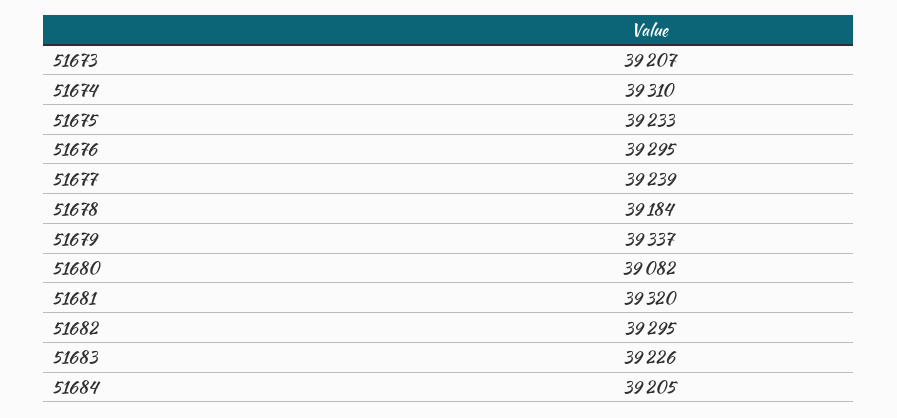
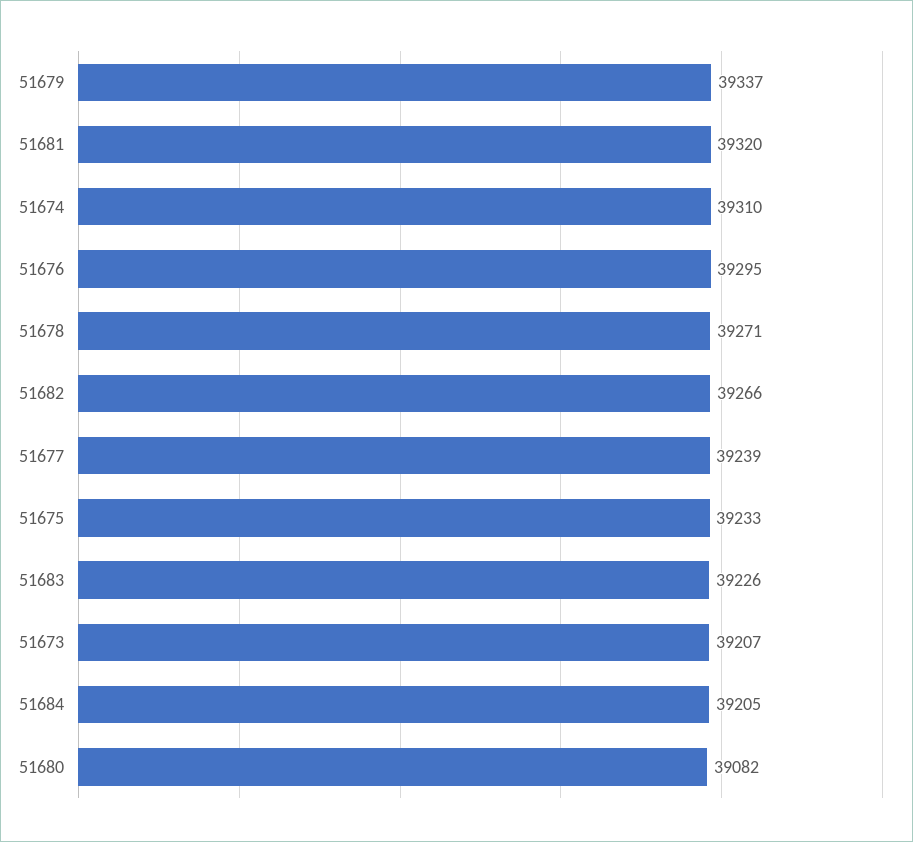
51678: 39184 -> 39271
51682: 39295 -> 39266

